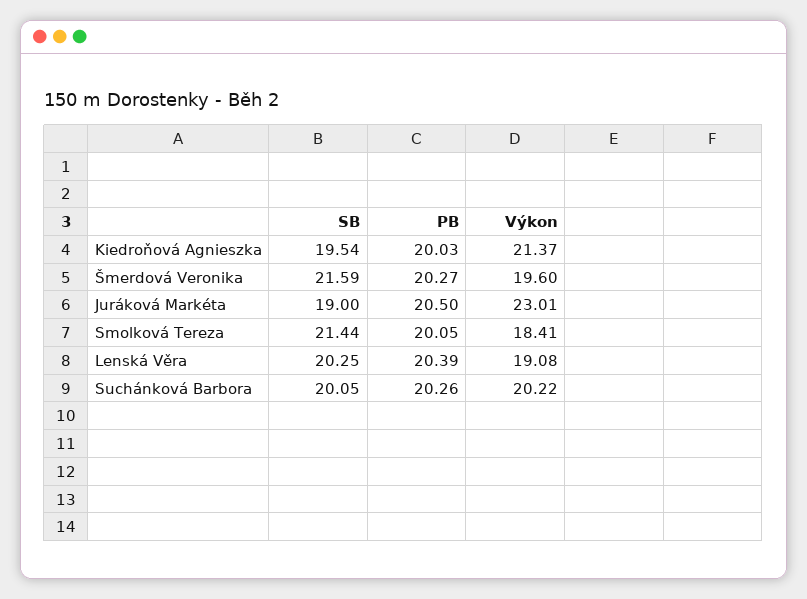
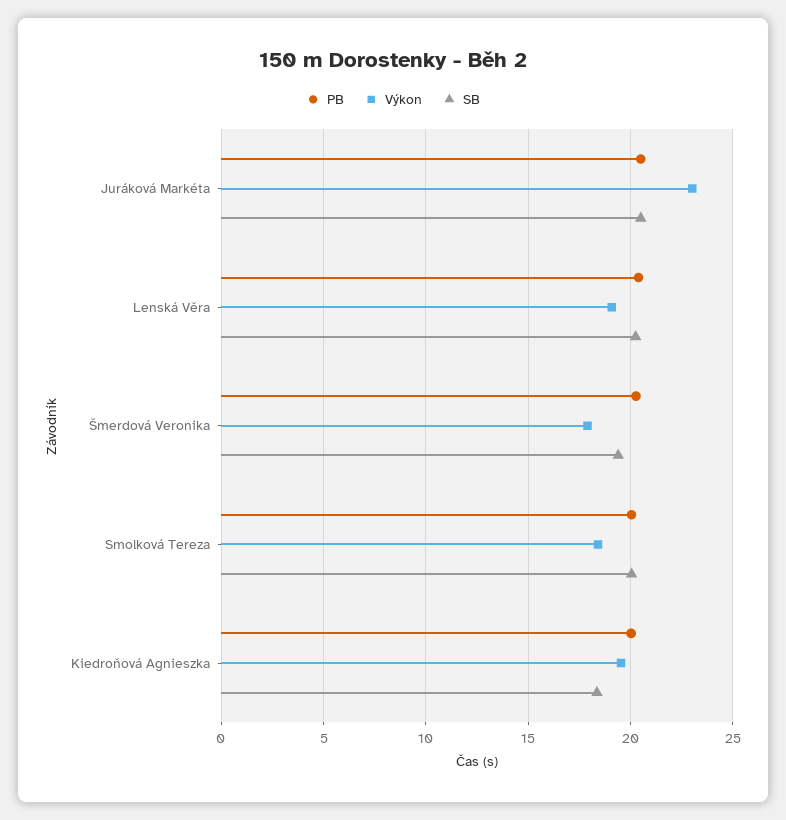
SB, Kiedroňová Agnieszka: 19.54 -> 18.5
Výkon, Kiedroňová Agnieszka: 21.37 -> 19.5
SB, Šmerdová Veronika: 21.59 -> 19.5
Výkon, Šmerdová Veronika: 19.6 -> 18
SB, Juráková Markéta: 19 -> 20.5
SB, Smolková Tereza: 21.44 -> 20
SB, Suchánková Barbora: 20.05 -> none
PB, Suchánková Barbora: 20.26 -> none
Výkon, Suchánková Barbora: 20.22 -> none

